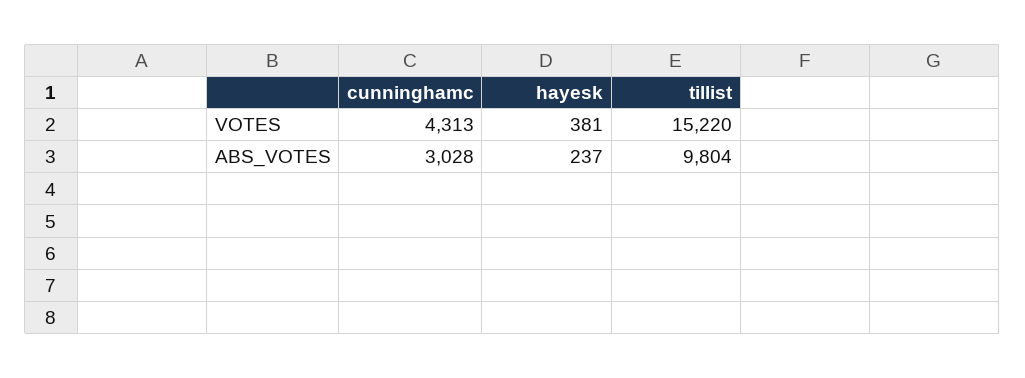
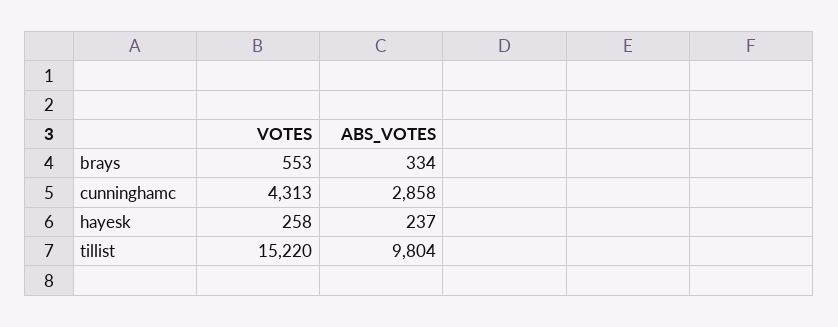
hayesk, VOTES: 381 -> 258
cunninghamc, ABS_VOTES: 3028 -> 2858
brays, VOTES: none -> 553
brays, ABS_VOTES: none -> 334

